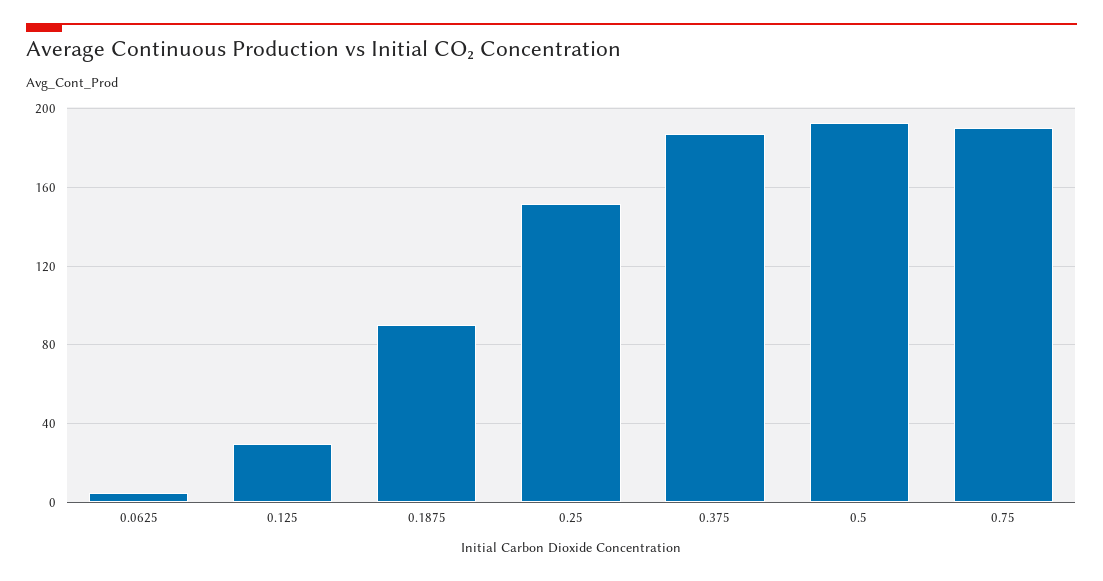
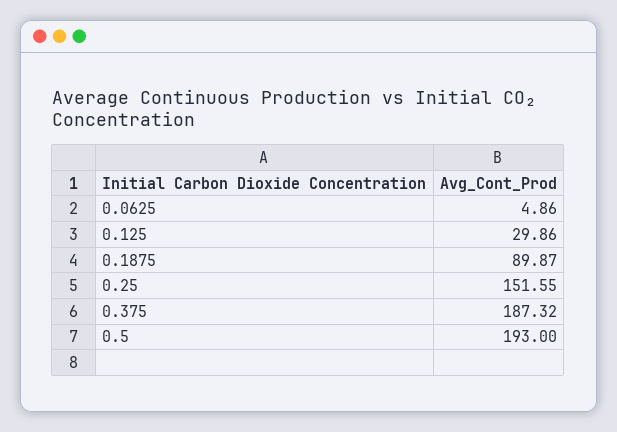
0.75: 190 -> none

